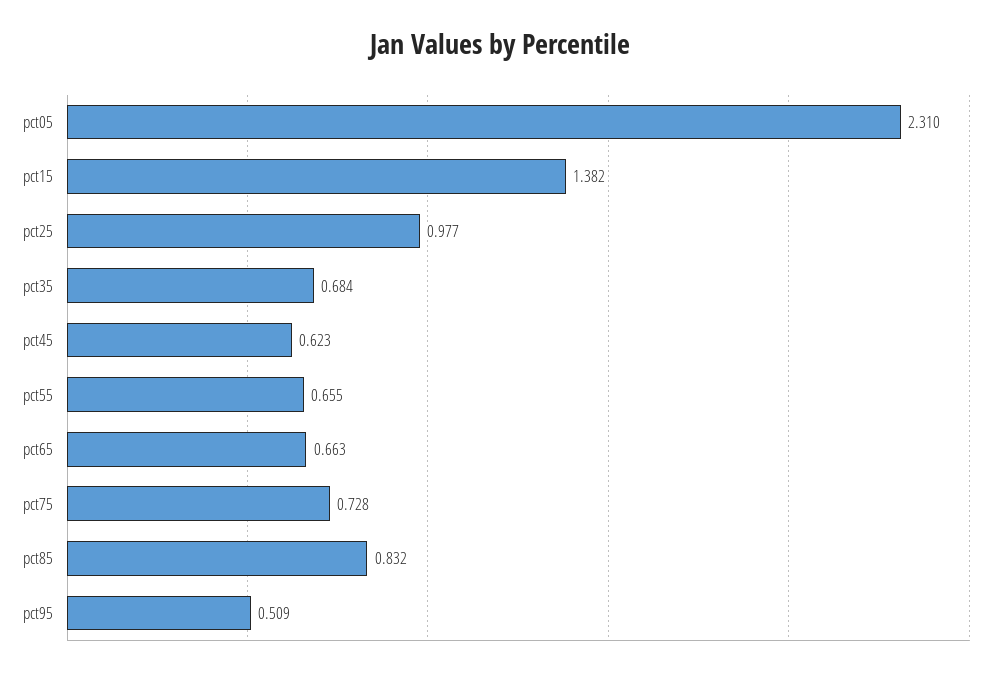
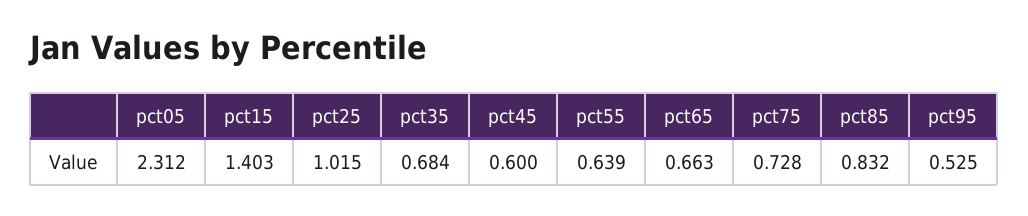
pct05: 2.31 -> 2.312
pct15: 1.382 -> 1.403
pct25: 0.977 -> 1.015
pct45: 0.623 -> 0.6
pct55: 0.655 -> 0.639
pct95: 0.509 -> 0.525

